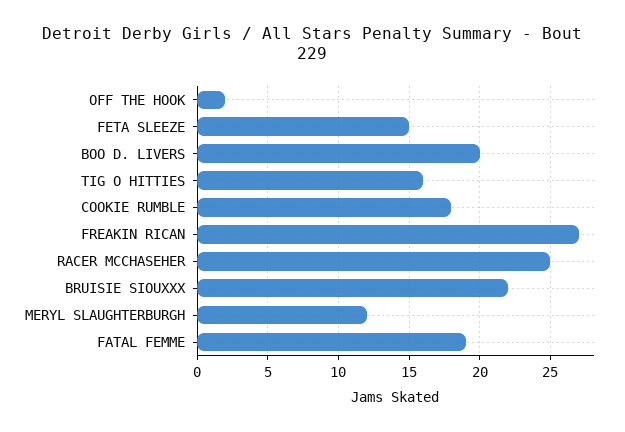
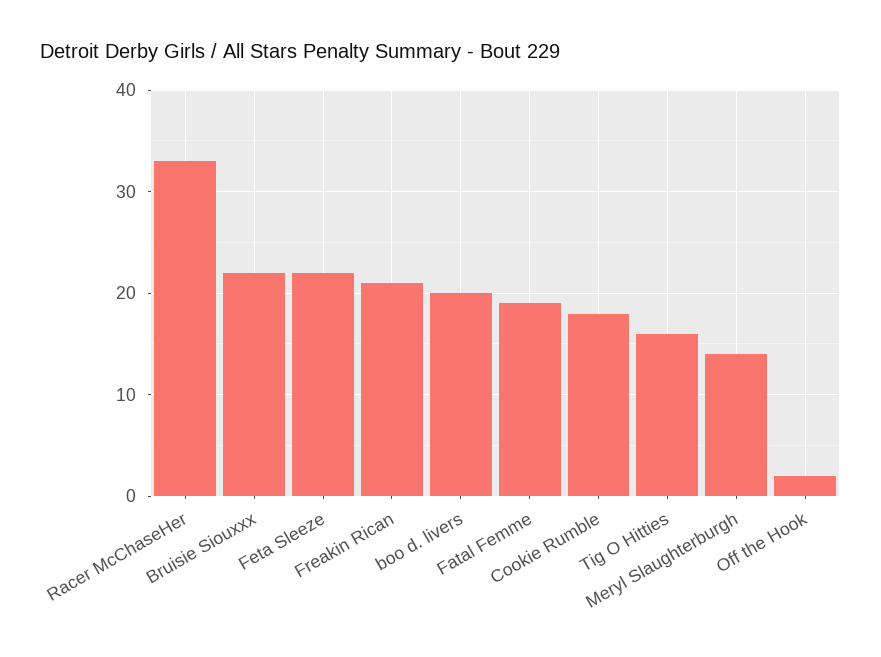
FETA SLEEZE: 15 -> 22
FREAKIN RICAN: 27 -> 21
RACER MCCHASEHER: 25 -> 33
MERYL SLAUGHTERBURGH: 12 -> 14

